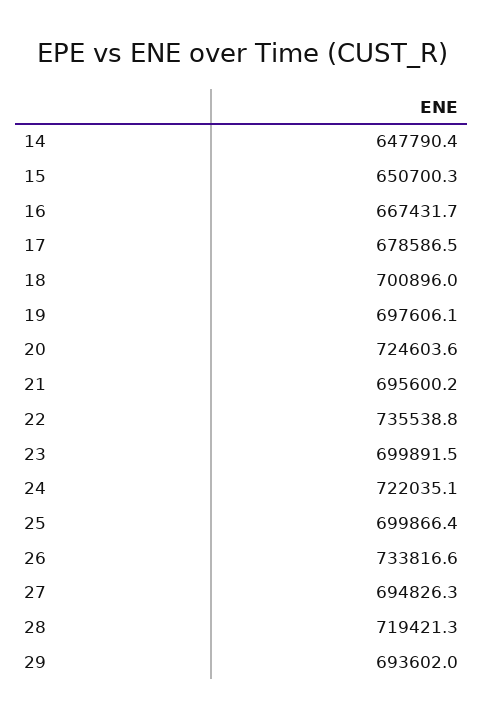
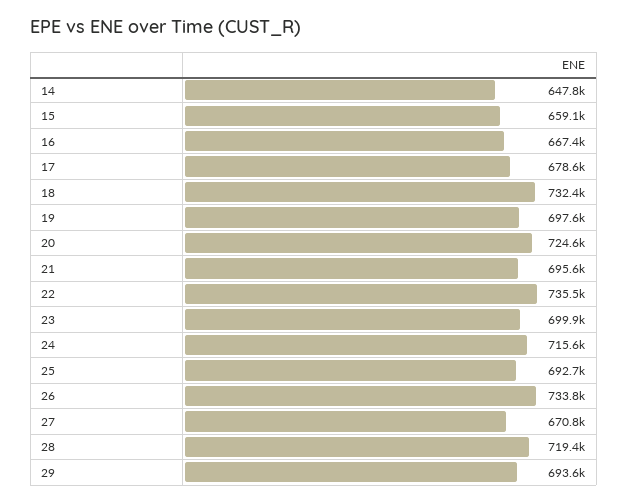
15: 650700.3 -> 659100
18: 700896 -> 732400
24: 722035.1 -> 715600
25: 699866.4 -> 692700
27: 694826.3 -> 670800

